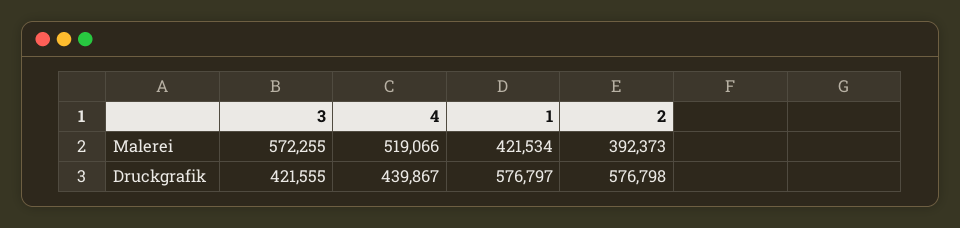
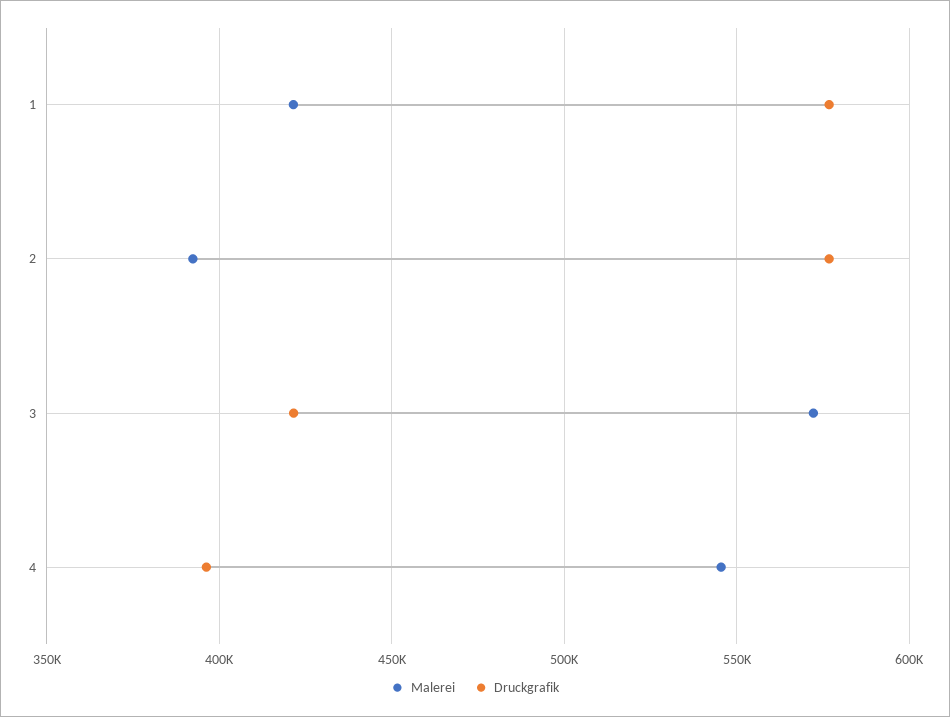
Malerei, 4: 519066 -> 545000
Druckgrafik, 4: 439867 -> 395000

